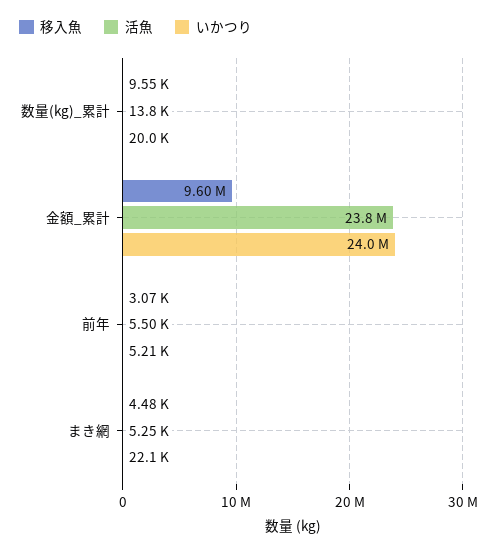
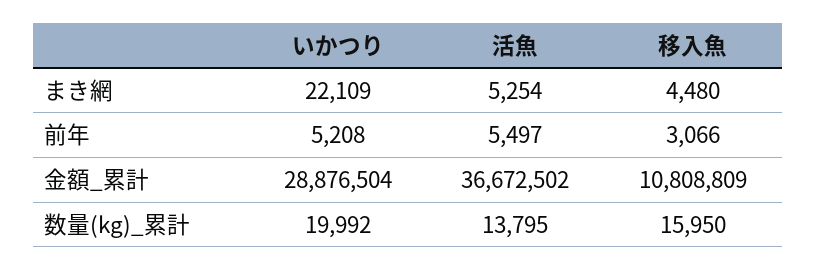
移入魚, 数量(kg)_累計: 9550 -> 15950
移入魚, 金額_累計: 9600000 -> 10808809
活魚, 金額_累計: 23800000 -> 36672502
いかつり, 金額_累計: 24000000 -> 28876504

